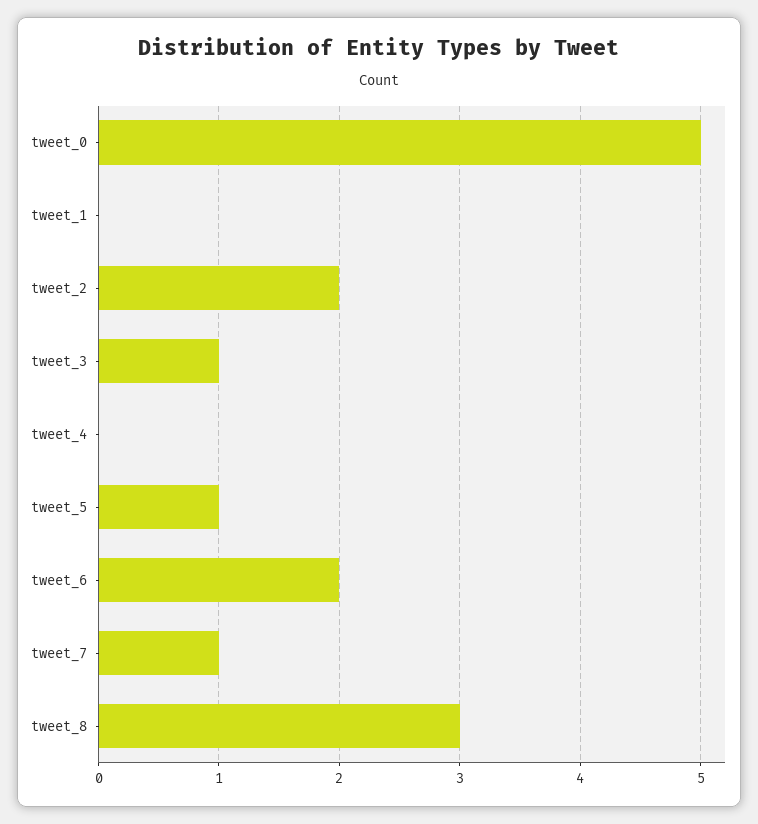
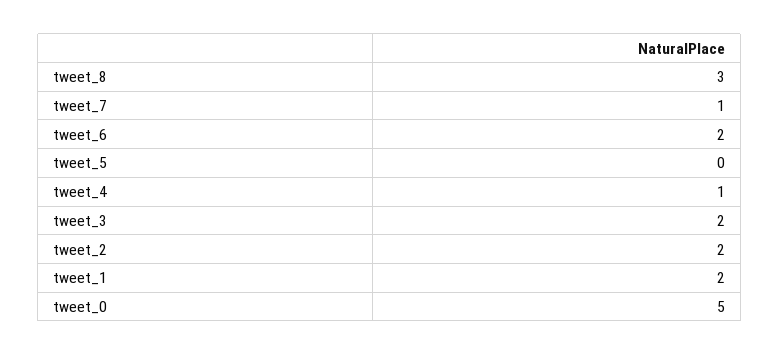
tweet_1: 0 -> 2
tweet_3: 1 -> 2
tweet_4: 0 -> 1
tweet_5: 1 -> 0

